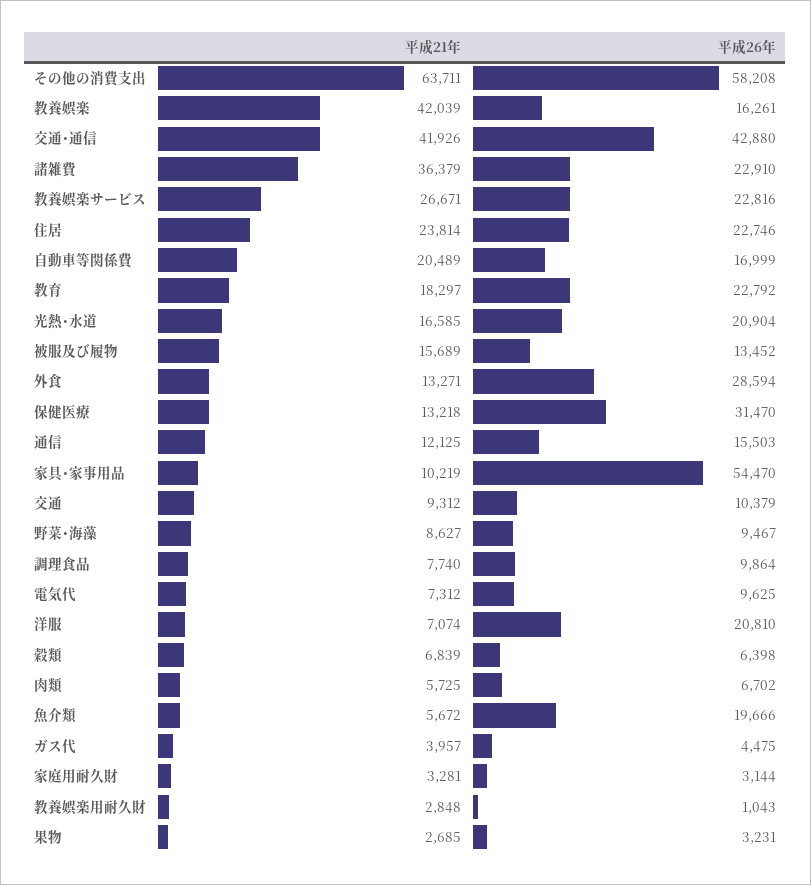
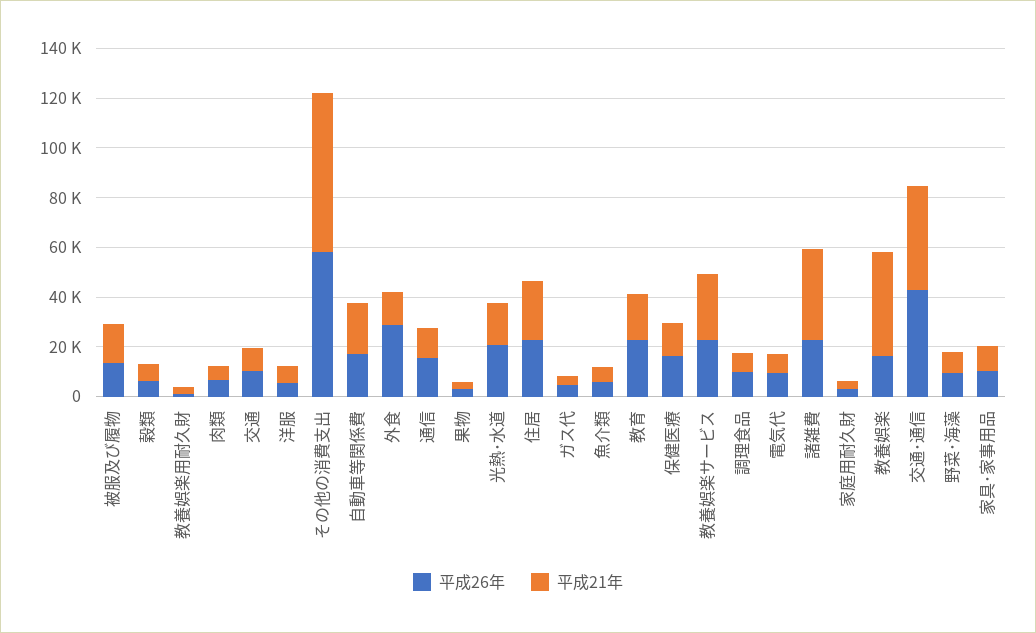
平成26年, 保健医療: 31470 -> 15000
平成26年, 家具･家事用品: 54470 -> 10000
平成26年, 洋服: 20810 -> 5000
平成26年, 魚介類: 19666 -> 5000

